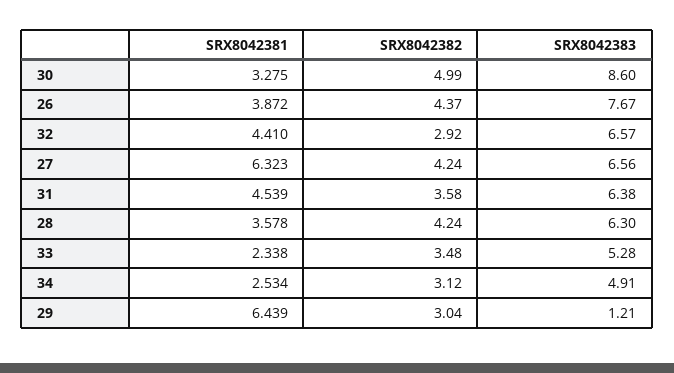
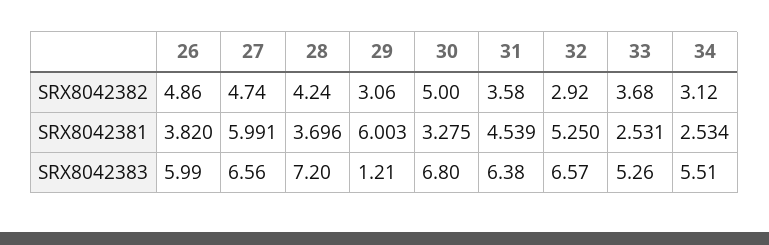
SRX8042382, 30: 4.99 -> 5
SRX8042383, 30: 8.6 -> 6.8
SRX8042381, 26: 3.872 -> 3.82
SRX8042382, 26: 4.37 -> 4.86
SRX8042383, 26: 7.67 -> 5.99
SRX8042381, 32: 4.41 -> 5.25
SRX8042381, 27: 6.323 -> 5.991
SRX8042382, 27: 4.24 -> 4.74
SRX8042381, 28: 3.578 -> 3.696
SRX8042383, 28: 6.3 -> 7.2
SRX8042381, 33: 2.338 -> 2.531
SRX8042382, 33: 3.48 -> 3.68
SRX8042383, 33: 5.28 -> 5.26
SRX8042383, 34: 4.91 -> 5.51
SRX8042381, 29: 6.439 -> 6.003
SRX8042382, 29: 3.04 -> 3.06

